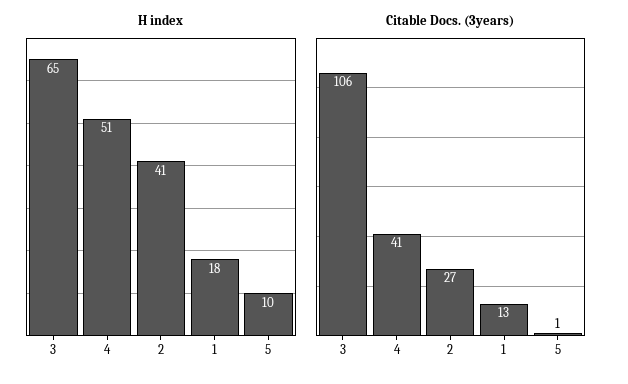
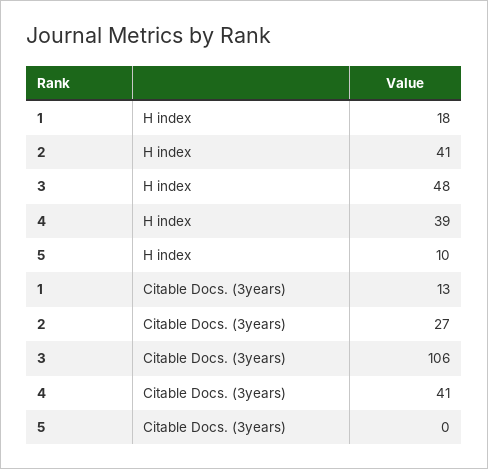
H index, 3: 65 -> 48
H index, 4: 51 -> 39
Citable Docs. (3years), 5: 1 -> 0

